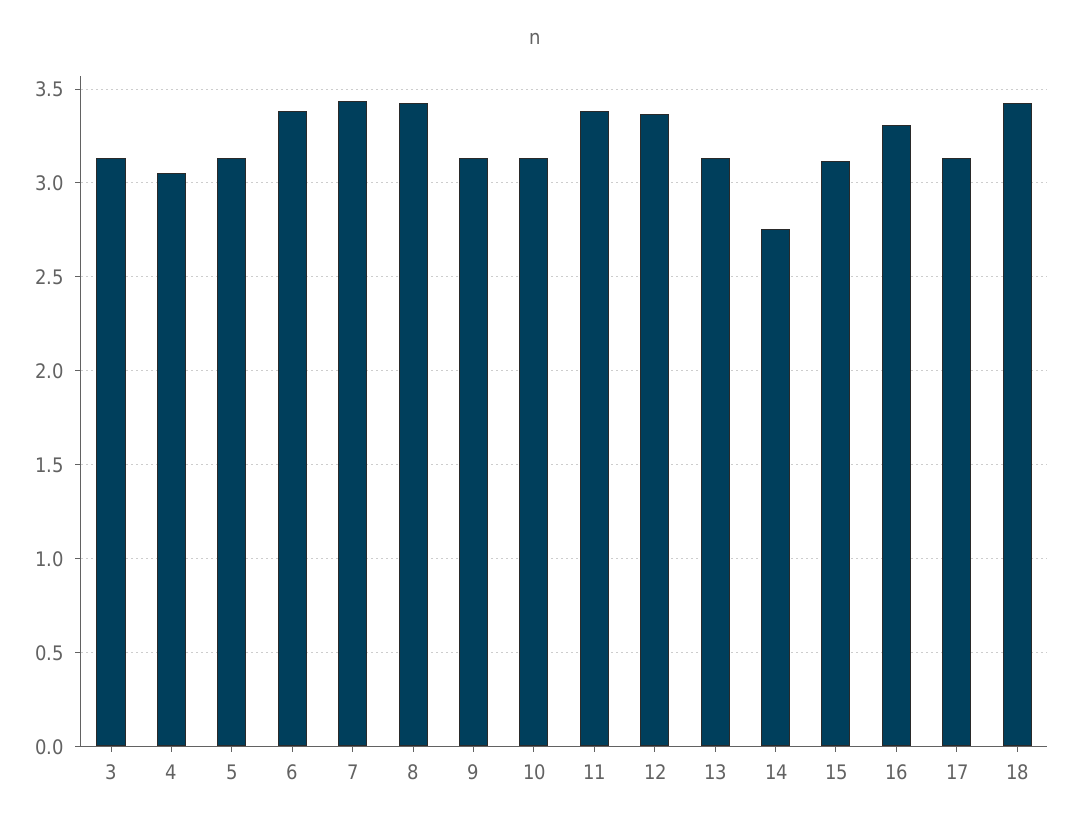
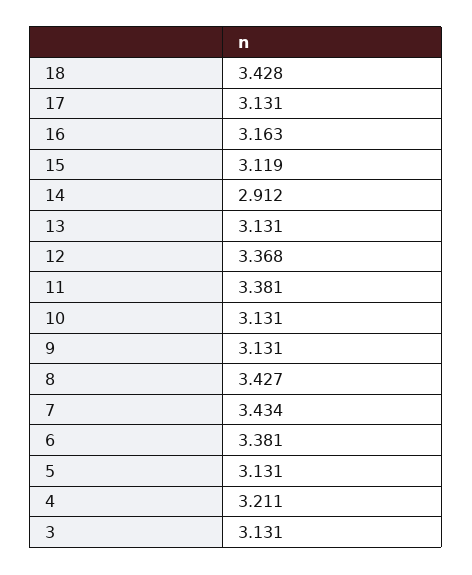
4: 3.05 -> 3.211
14: 2.75 -> 2.912
16: 3.3 -> 3.163

